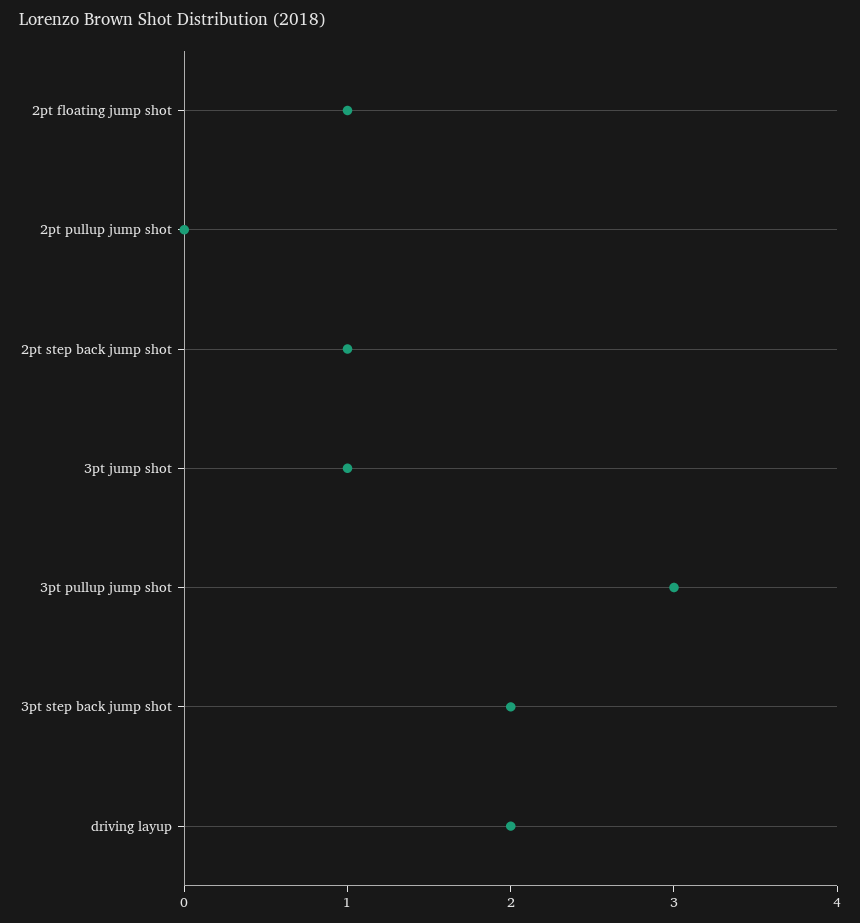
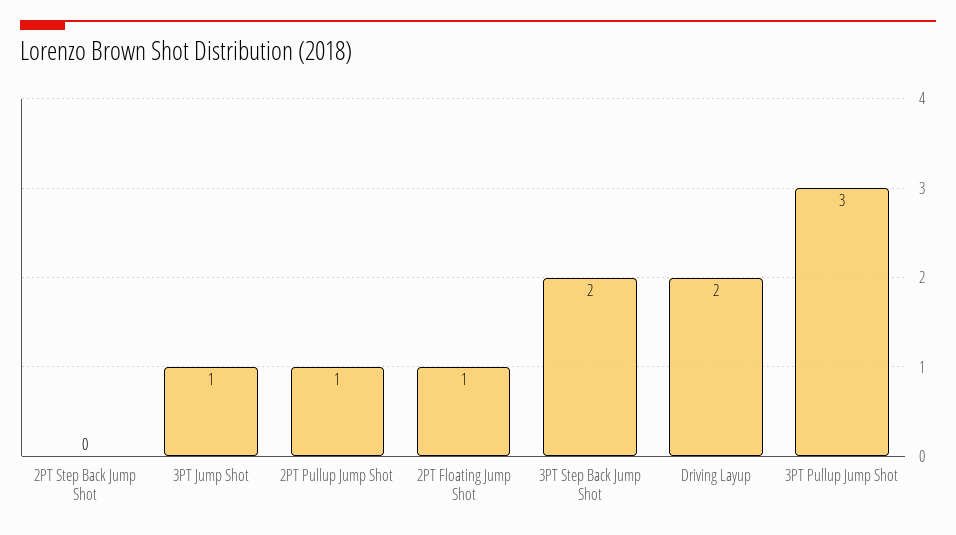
2pt pullup jump shot: 0 -> 1
2pt step back jump shot: 1 -> 0

